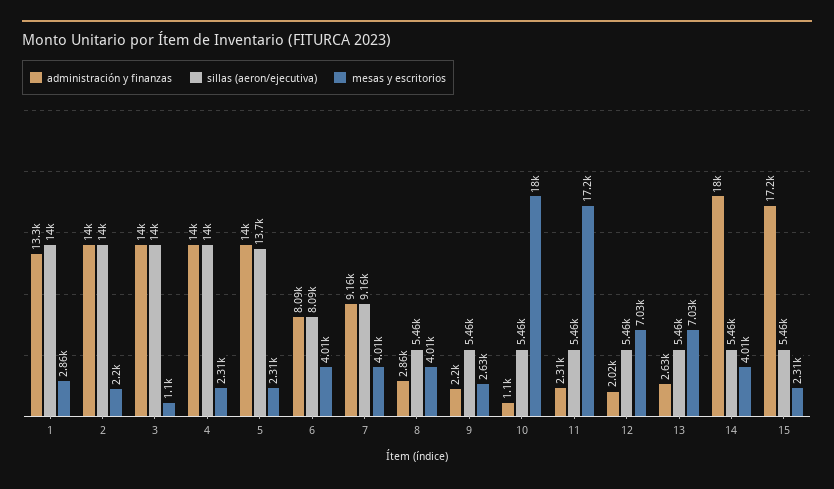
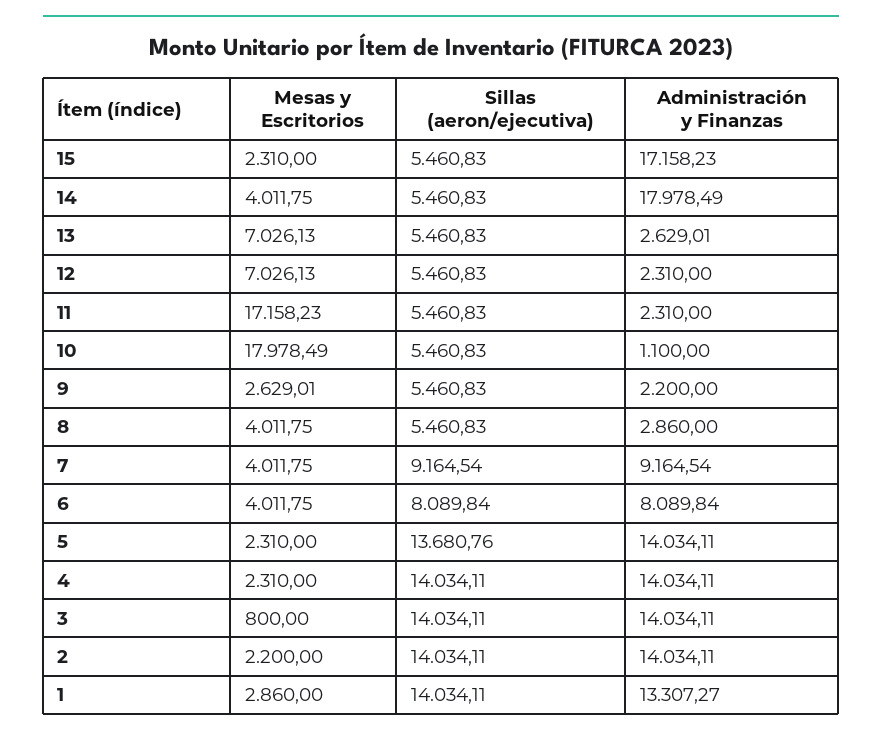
mesas y escritorios, 3: 1100 -> 800
administración y finanzas, 12: 2020 -> 2310

